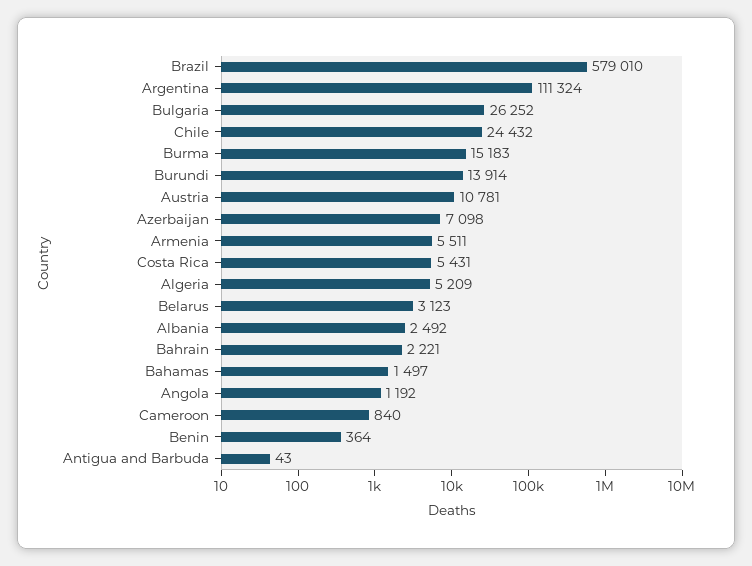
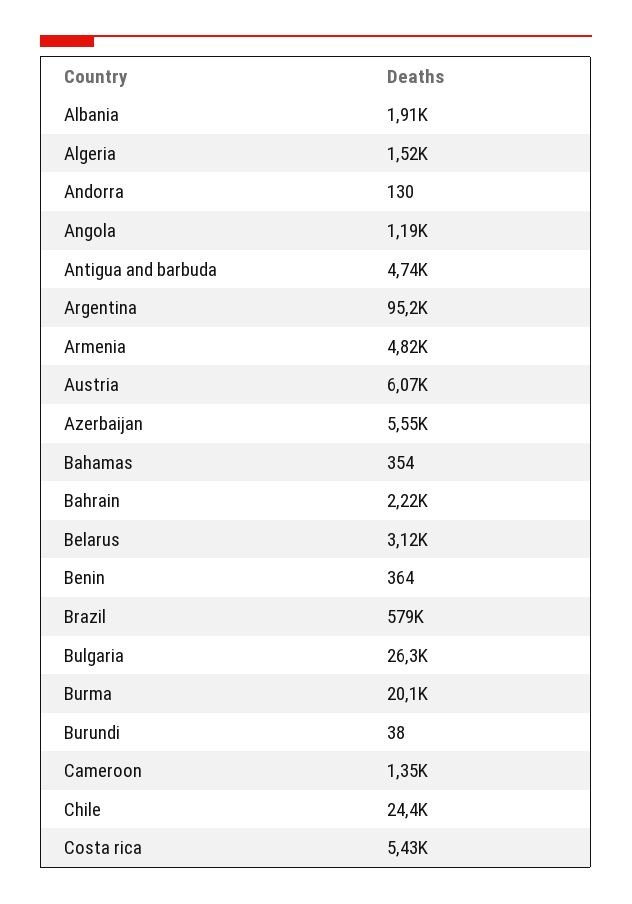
Argentina: 111324 -> 95200
Burma: 15183 -> 20100
Burundi: 13914 -> 38
Austria: 10781 -> 6070
Azerbaijan: 7098 -> 5550
Armenia: 5511 -> 4820
Algeria: 5209 -> 1520
Albania: 2492 -> 1910
Bahamas: 1497 -> 354
Cameroon: 840 -> 1350
Antigua and Barbuda: 43 -> 4740
Andorra: none -> 130

